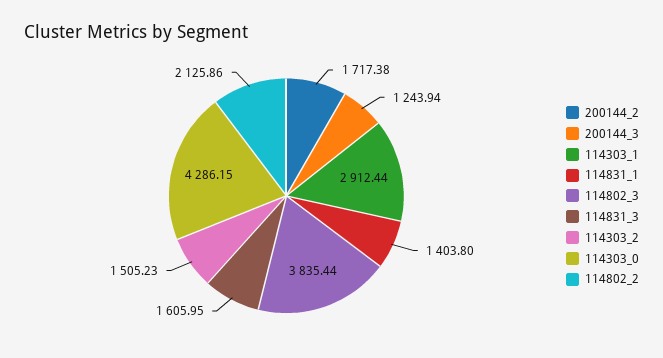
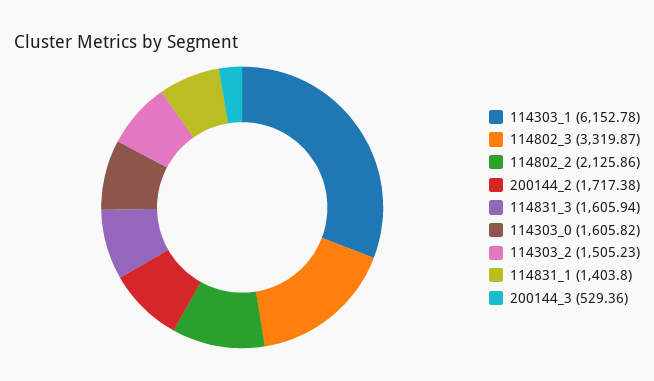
200144_3: 1243.94 -> 529.36
114303_1: 2912.44 -> 6152.78
114802_3: 3835.44 -> 3319.87
114831_3: 1605.95 -> 1605.94
114303_0: 4286.15 -> 1605.82

